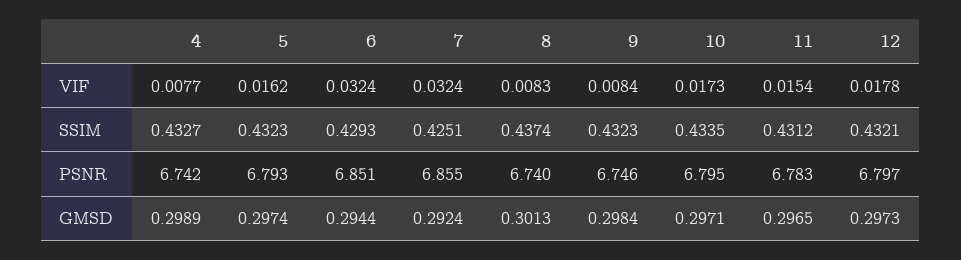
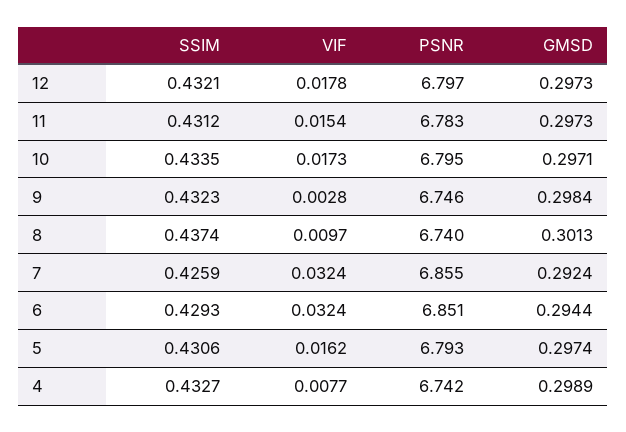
8, VIF: 0.0083 -> 0.0097
9, VIF: 0.0084 -> 0.0028
5, SSIM: 0.4323 -> 0.4306
7, SSIM: 0.4251 -> 0.4259
11, GMSD: 0.2965 -> 0.2973

